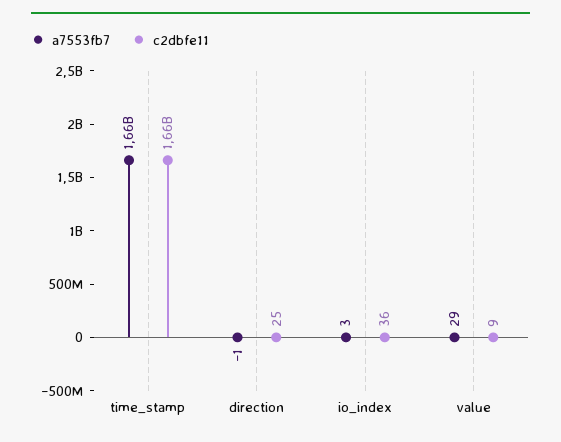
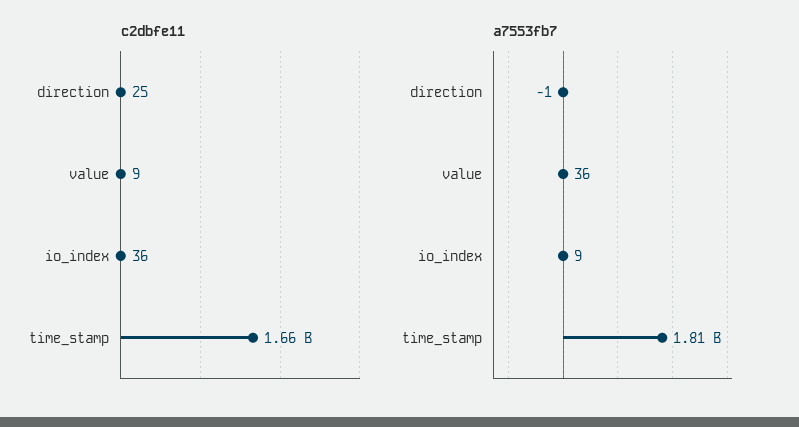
a7553fb7, time_stamp: 1660000000 -> 1810000000
a7553fb7, io_index: 3 -> 9
a7553fb7, value: 29 -> 36

